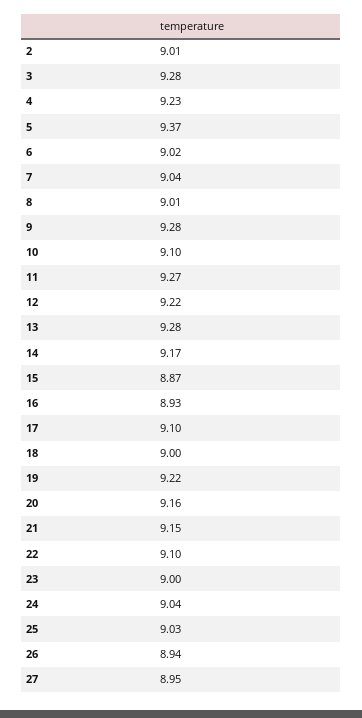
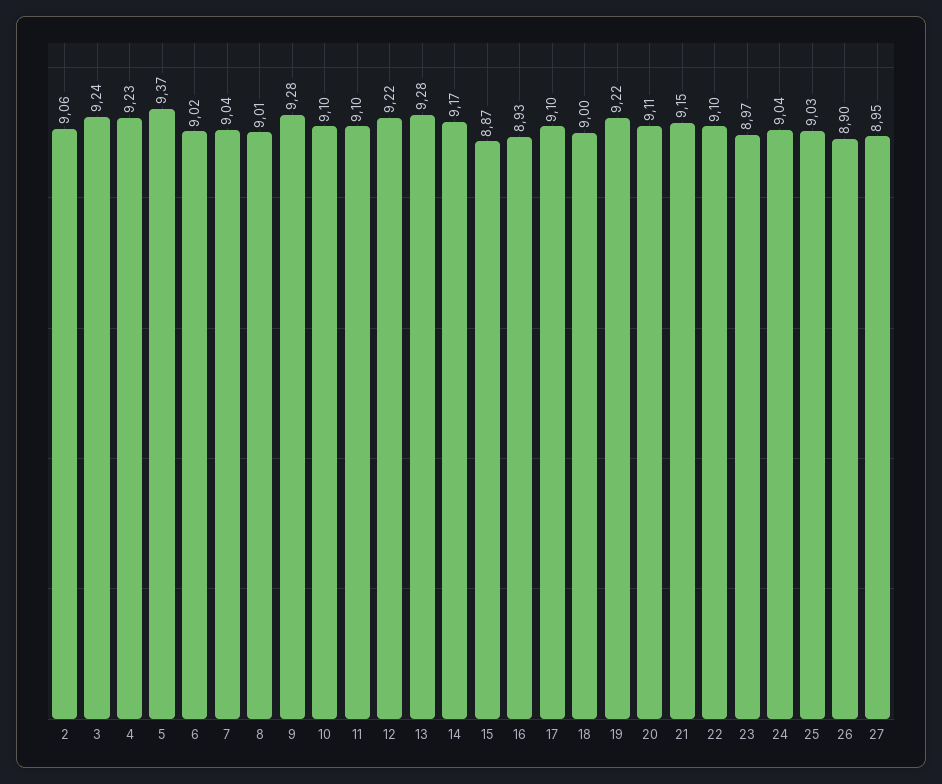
2: 9.01 -> 9.06
3: 9.28 -> 9.24
11: 9.27 -> 9.1
20: 9.16 -> 9.11
23: 9 -> 8.97
26: 8.94 -> 8.9

